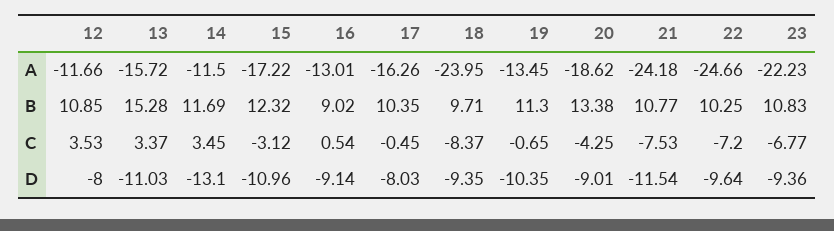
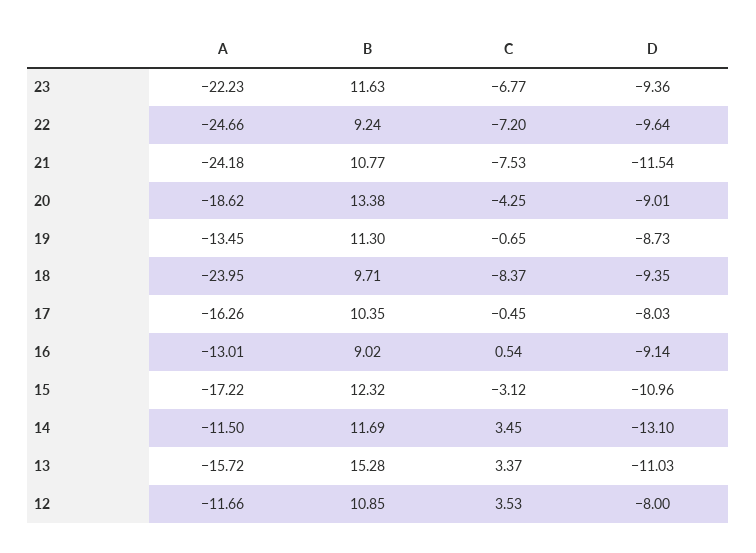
22, B: 10.25 -> 9.24
23, B: 10.83 -> 11.63
19, D: -10.35 -> -8.73

